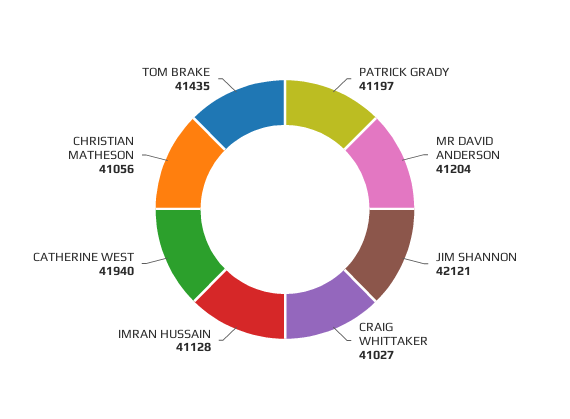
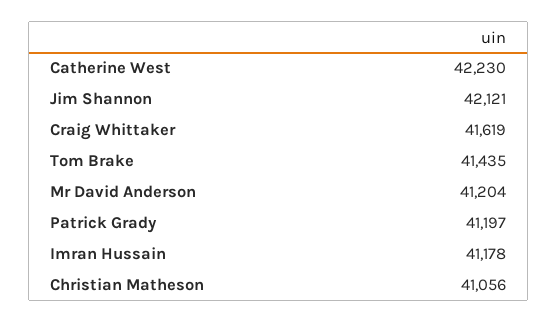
CRAIG WHITTAKER: 41027 -> 41619
IMRAN HUSSAIN: 41128 -> 41178
CATHERINE WEST: 41940 -> 42230

